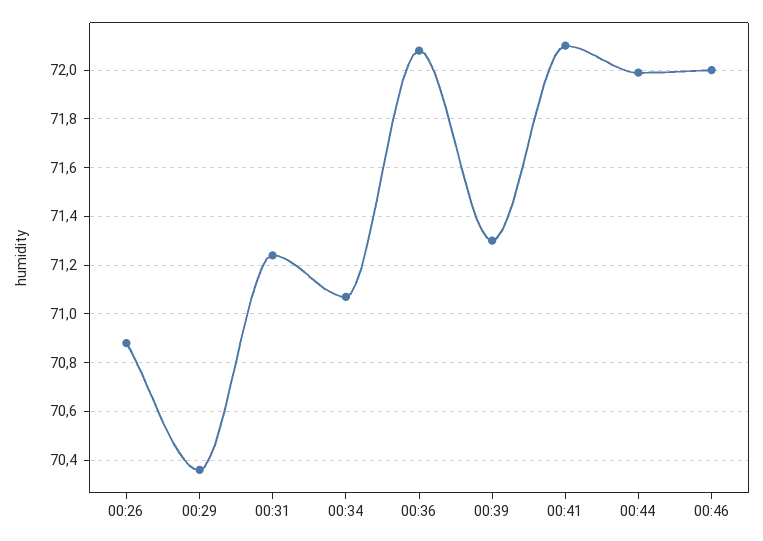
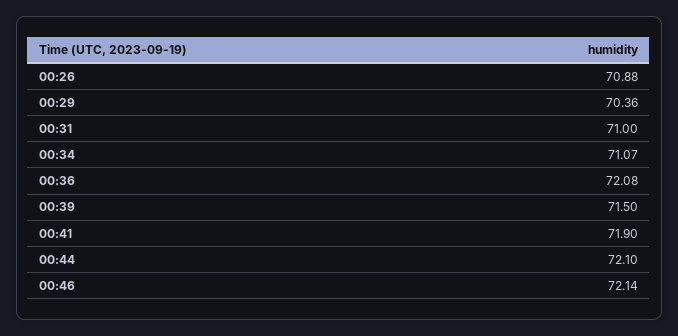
00:31: 71.25 -> 71
00:39: 71.3 -> 71.5
00:41: 72.1 -> 71.9
00:44: 72 -> 72.1
00:46: 72 -> 72.14

